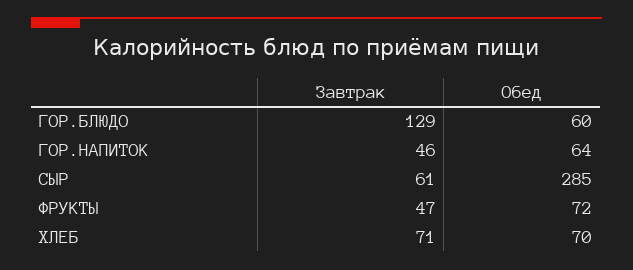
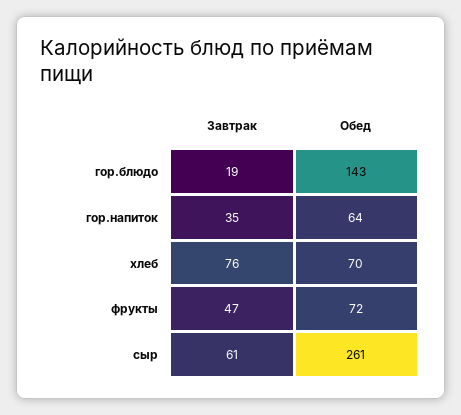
Завтрак, ГОР.БЛЮДО: 129 -> 19
Обед, ГОР.БЛЮДО: 60 -> 143
Завтрак, ГОР.НАПИТОК: 46 -> 35
Обед, СЫР: 285 -> 261
Завтрак, ХЛЕБ: 71 -> 76

